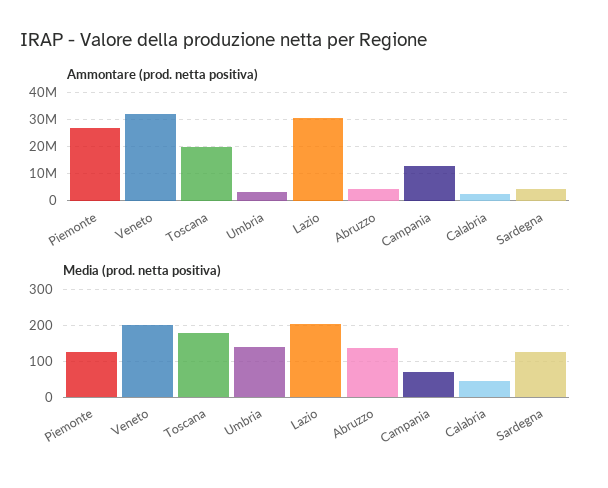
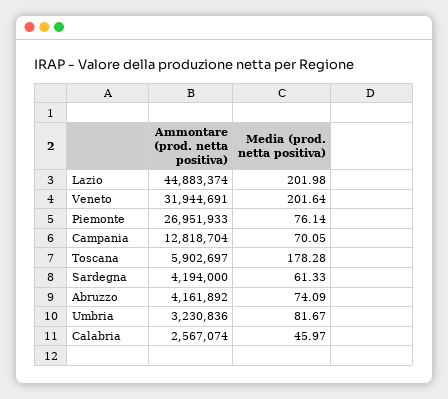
Ammontare (prod. netta positiva), Toscana: 20000000 -> 5902697
Ammontare (prod. netta positiva), Lazio: 30000000 -> 44883374
Media (prod. netta positiva), Piemonte: 120 -> 76.14
Media (prod. netta positiva), Umbria: 140 -> 81.67
Media (prod. netta positiva), Abruzzo: 140 -> 74.09
Media (prod. netta positiva), Sardegna: 120 -> 61.33

